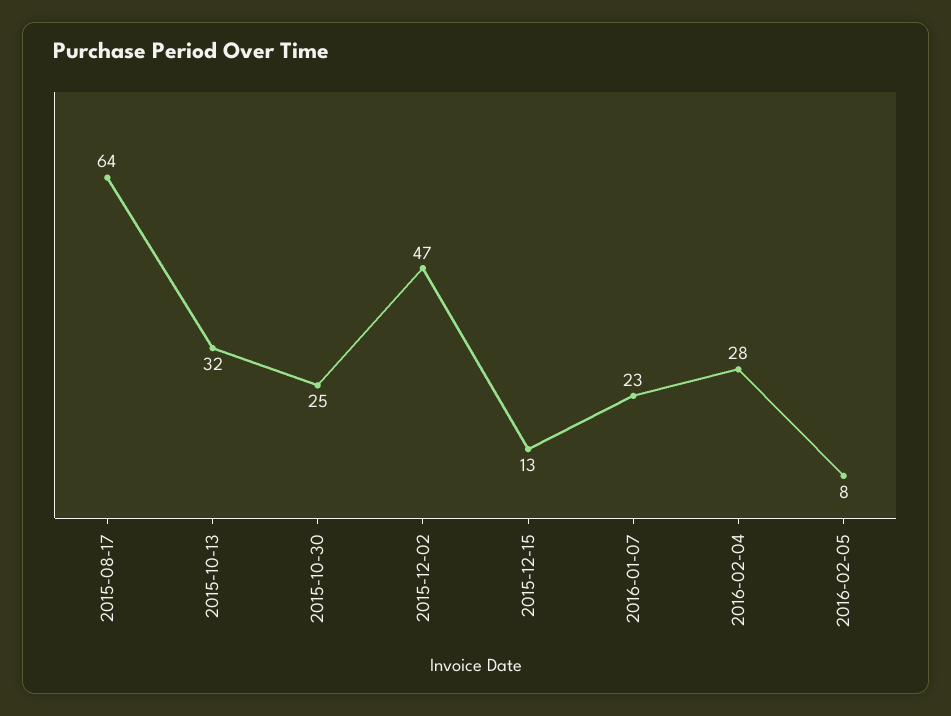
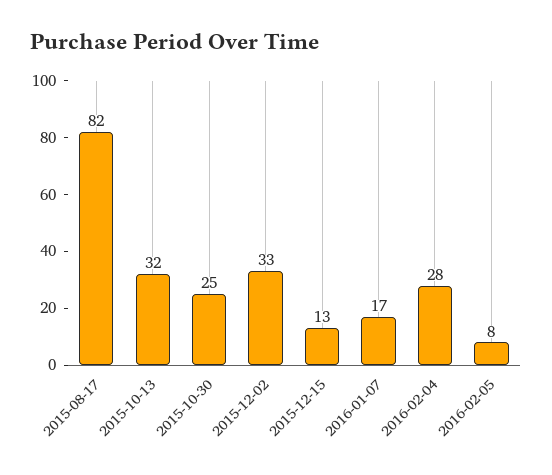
2015-08-17: 64 -> 82
2015-12-02: 47 -> 33
2016-01-07: 23 -> 17

